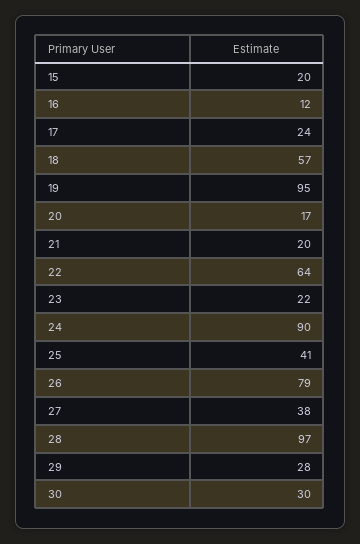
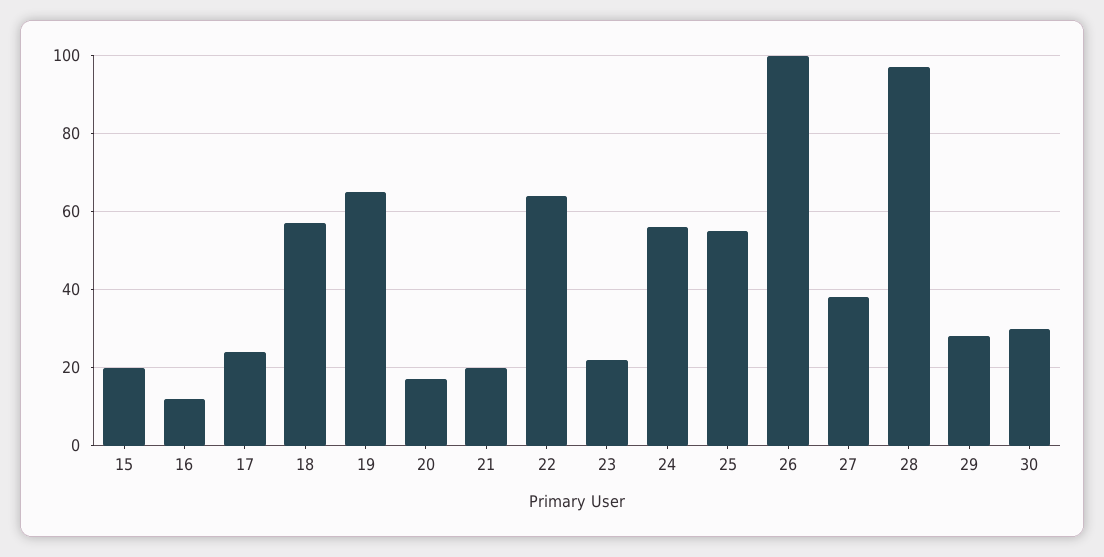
19: 95 -> 65
24: 90 -> 55
25: 41 -> 55
26: 79 -> 100

